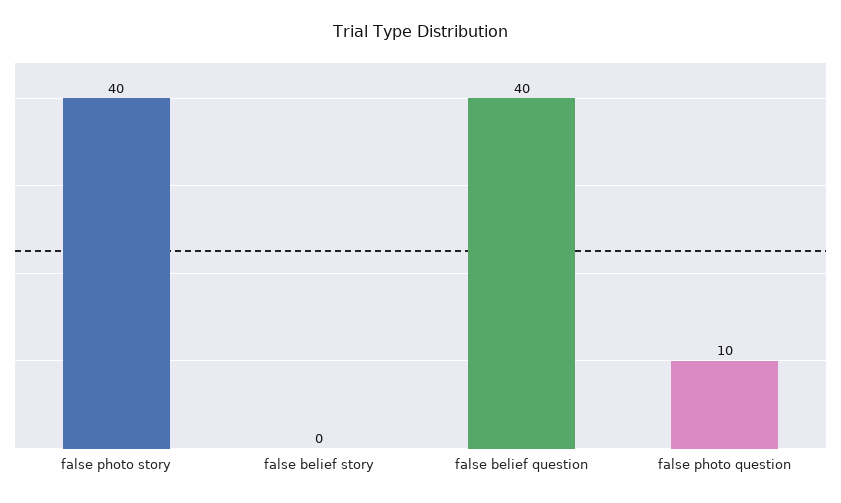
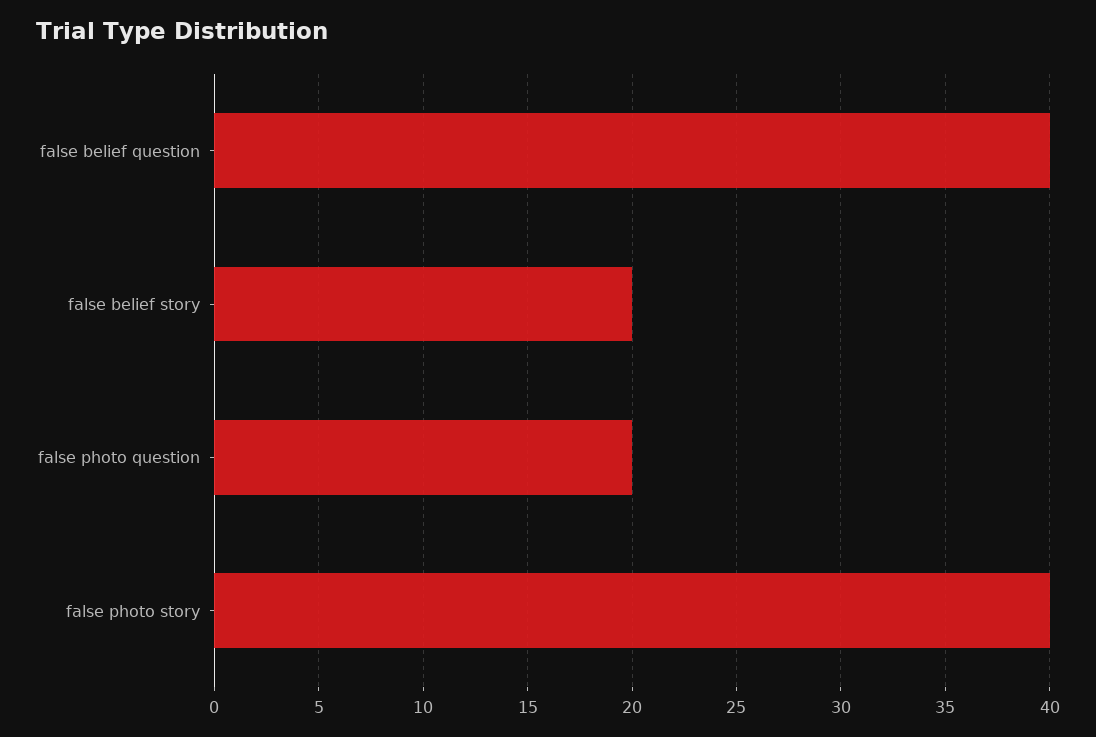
false belief story: 0 -> 20
false photo question: 10 -> 20

